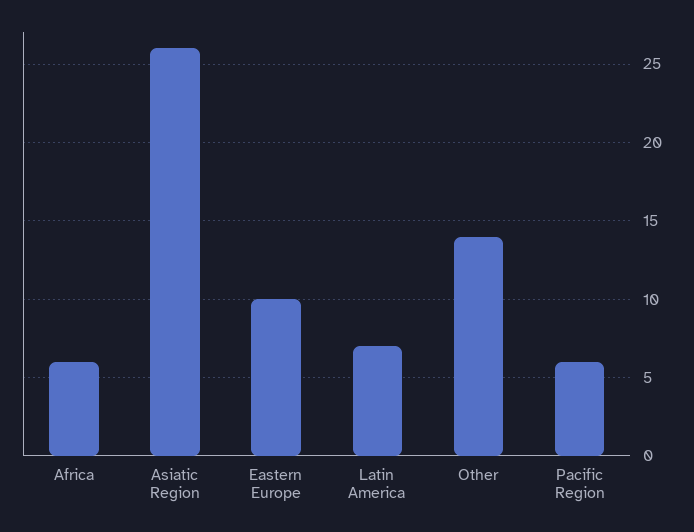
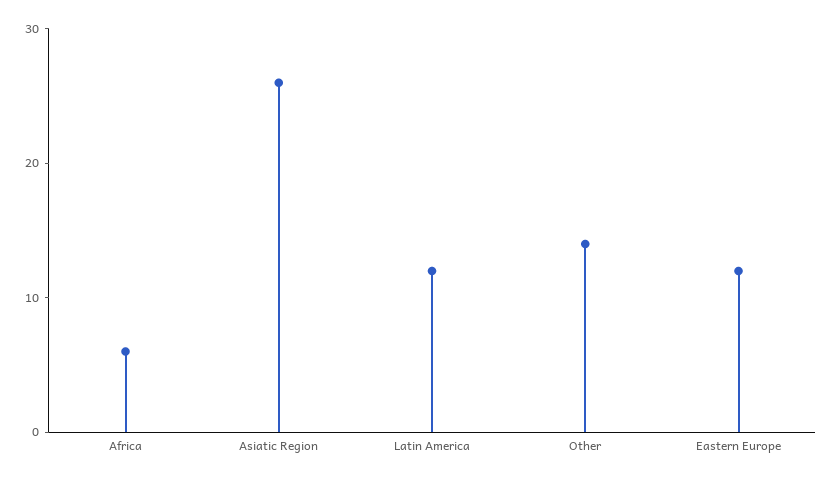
Eastern Europe: 10 -> 12
Latin America: 7 -> 12
Pacific Region: 6 -> none

